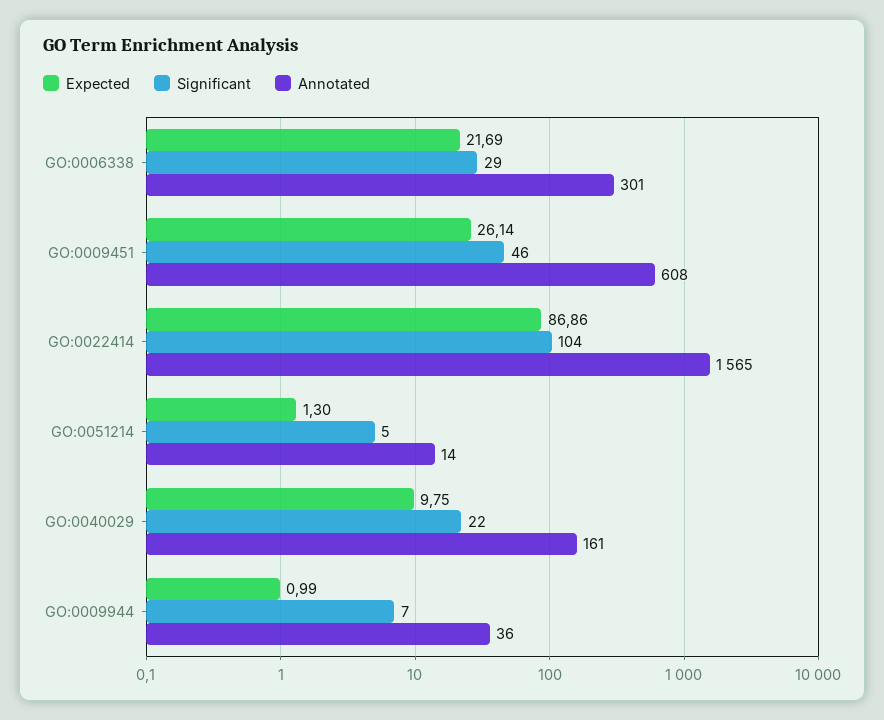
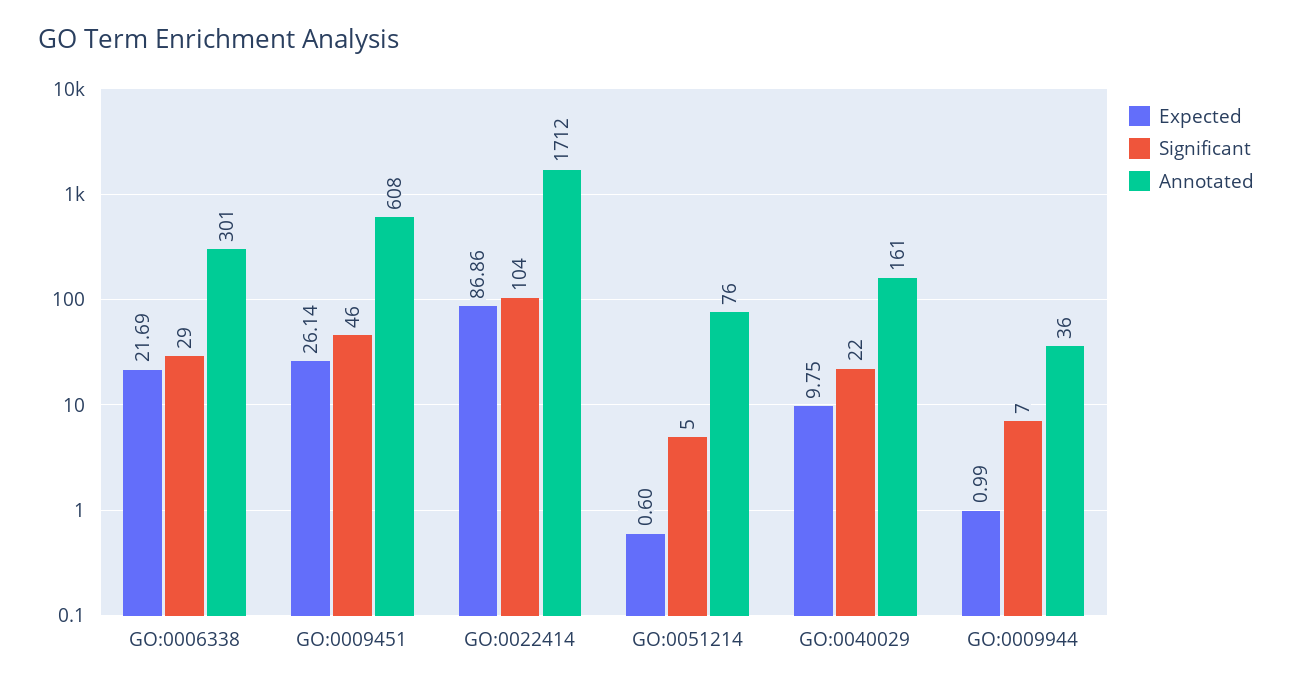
Annotated, GO:0022414: 1565 -> 1712
Expected, GO:0051214: 1.3 -> 0.6
Annotated, GO:0051214: 14 -> 76

